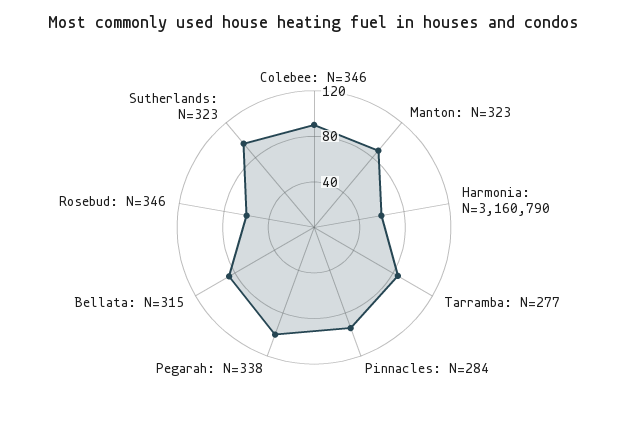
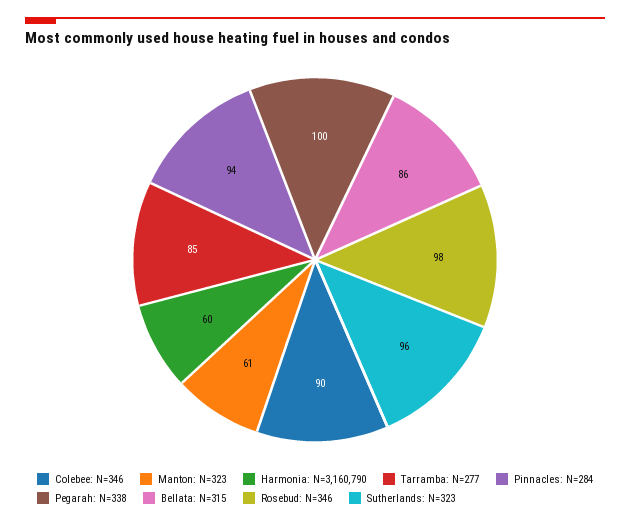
Manton: N=323: 90 -> 61
Rosebud: N=346: 60 -> 98

